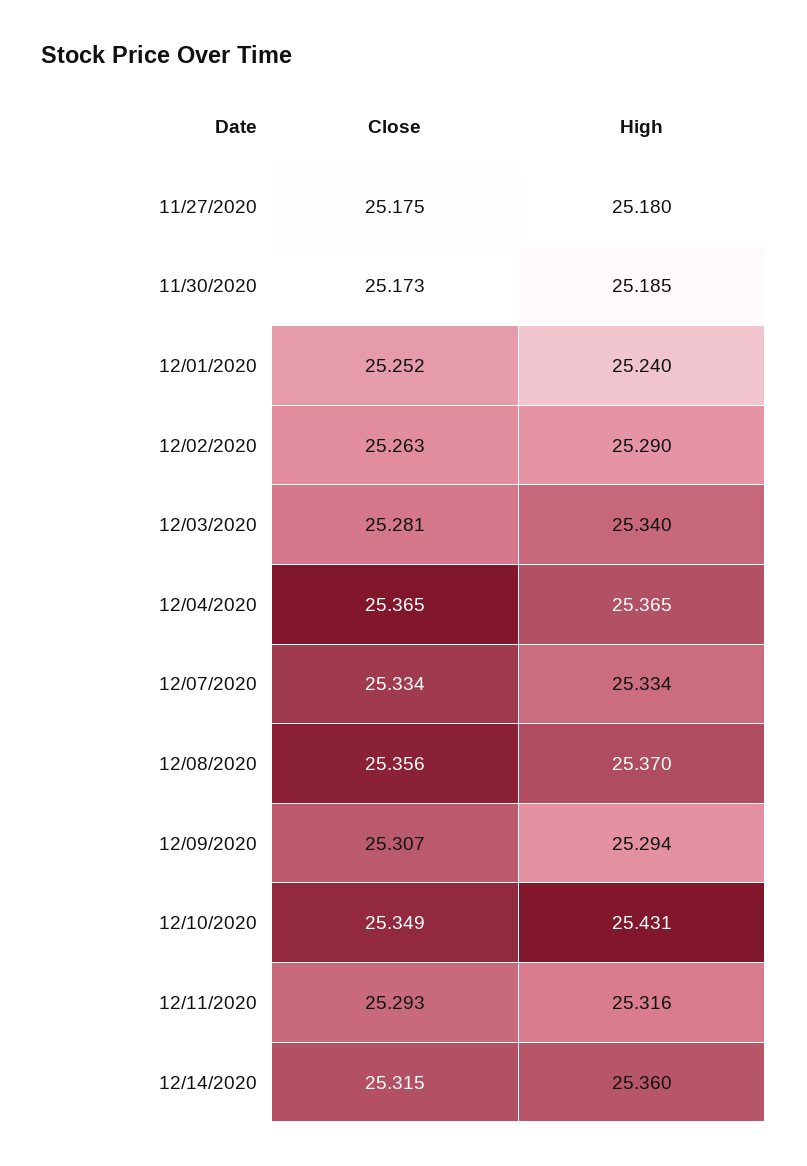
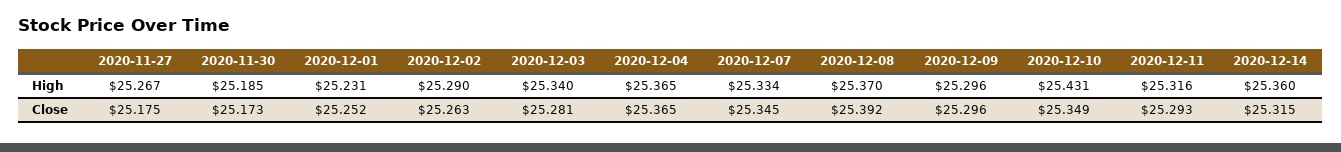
High, 11/27/2020: 25.18 -> 25.267
High, 12/01/2020: 25.24 -> 25.231
Close, 12/07/2020: 25.334 -> 25.345
Close, 12/08/2020: 25.356 -> 25.392
Close, 12/09/2020: 25.307 -> 25.296
High, 12/09/2020: 25.294 -> 25.296

